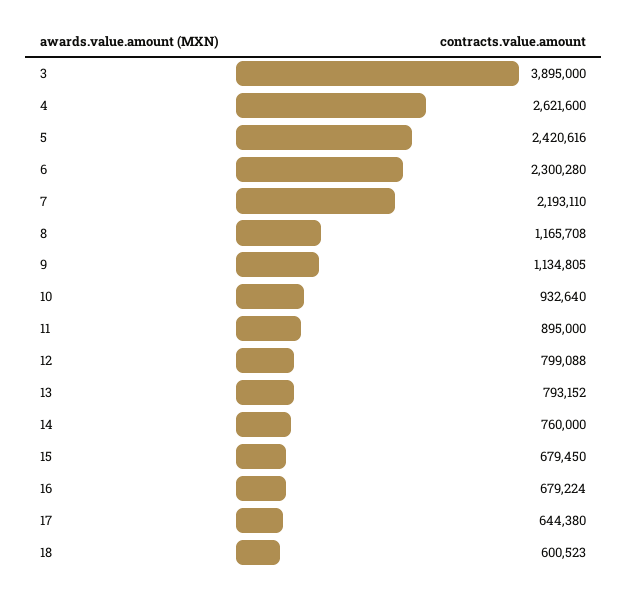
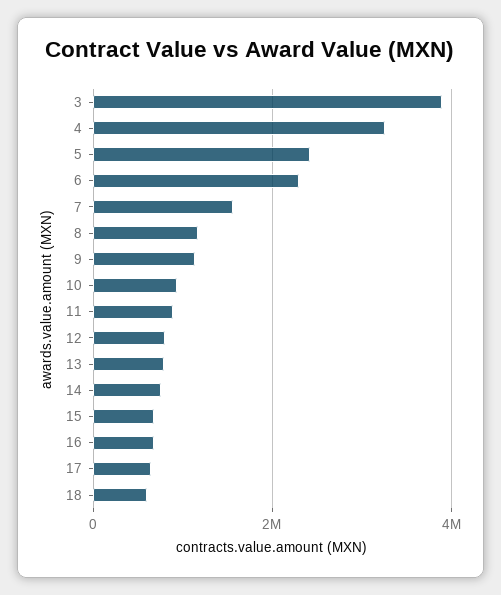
4: 2621600 -> 3200000
7: 2193110 -> 1600000

